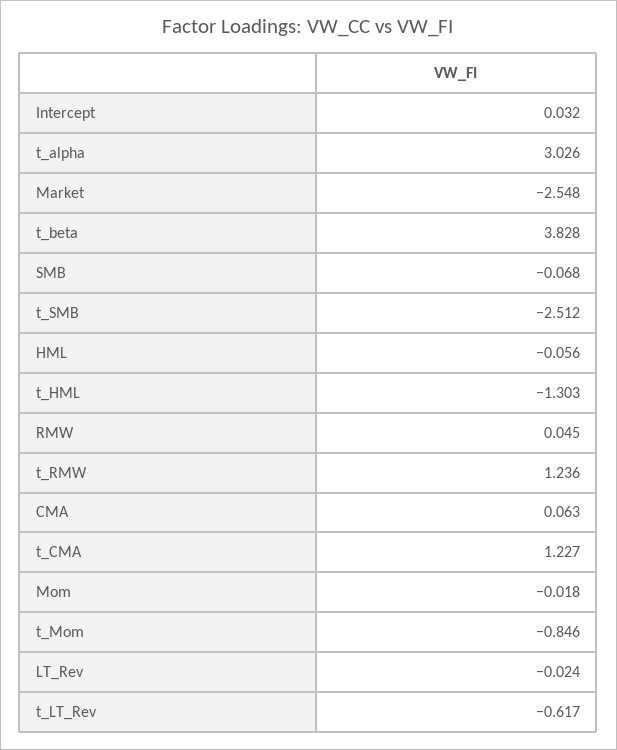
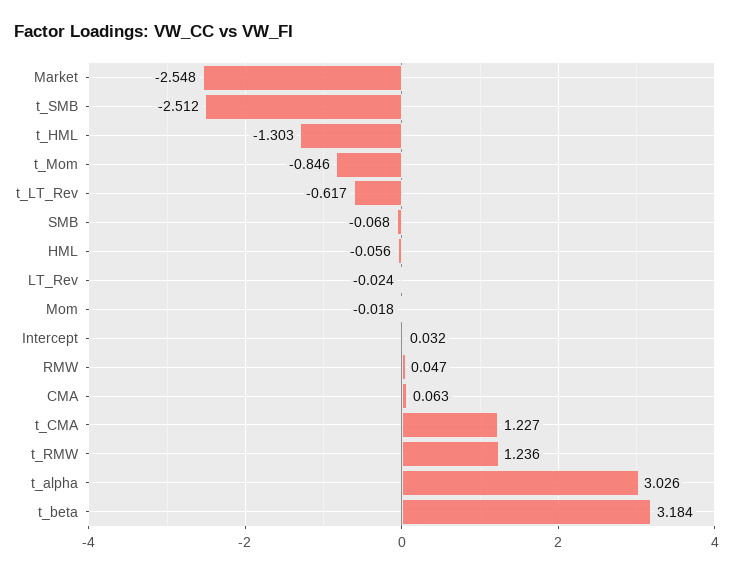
t_beta: 3.828 -> 3.184
RMW: 0.045 -> 0.047

